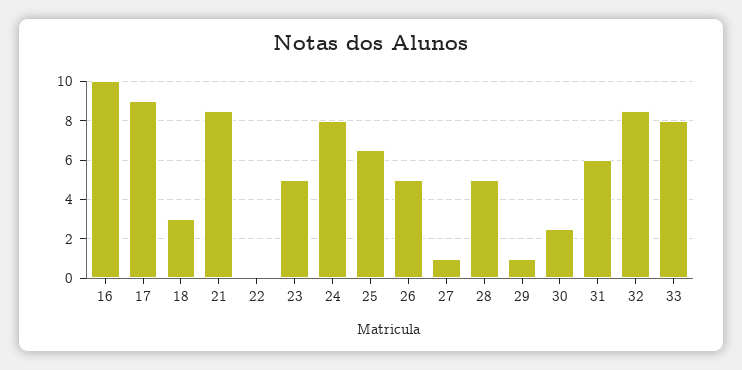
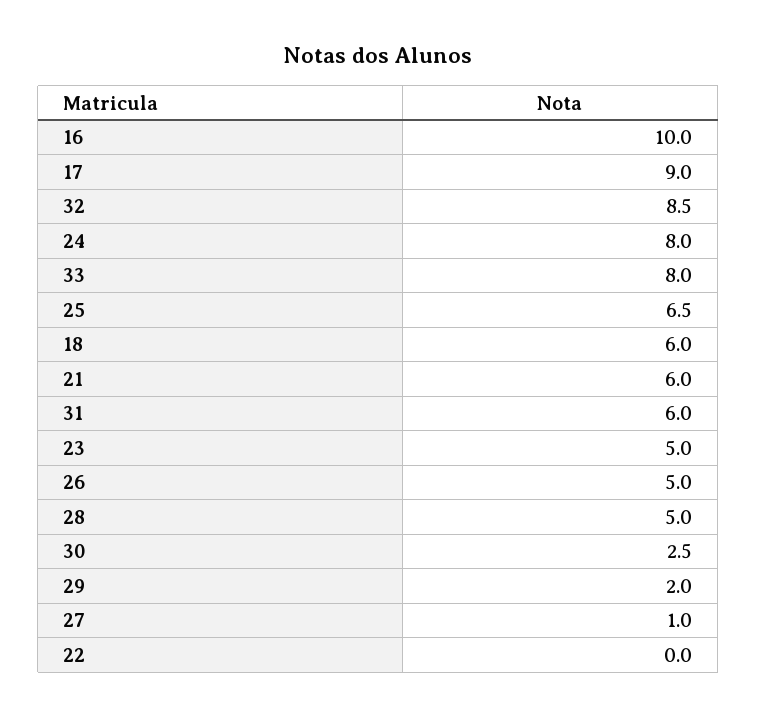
18: 3 -> 6
21: 8.5 -> 6
29: 1 -> 2

